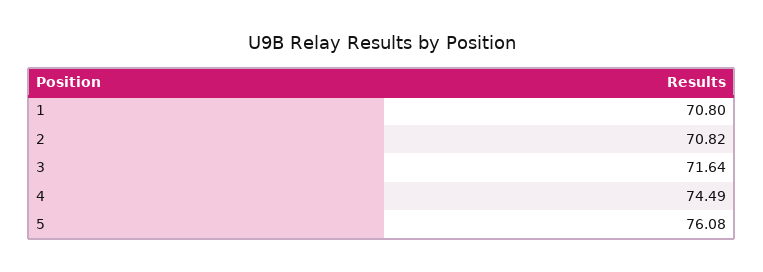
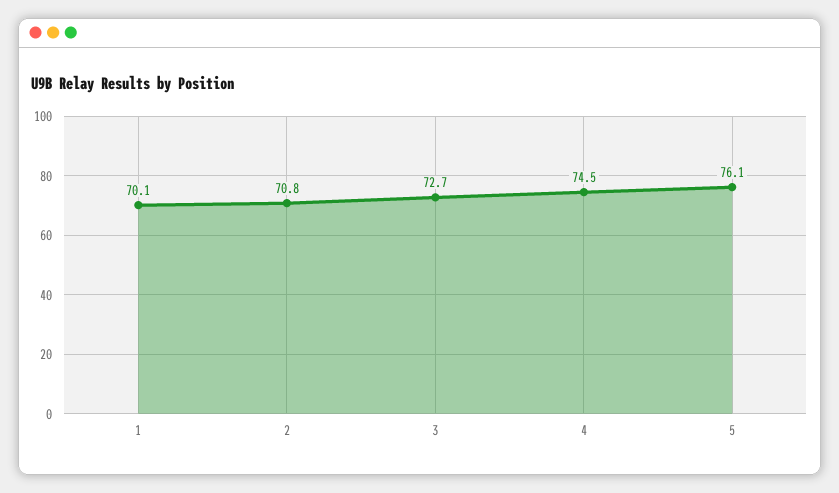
1: 70.8 -> 70.1
3: 71.64 -> 72.7

